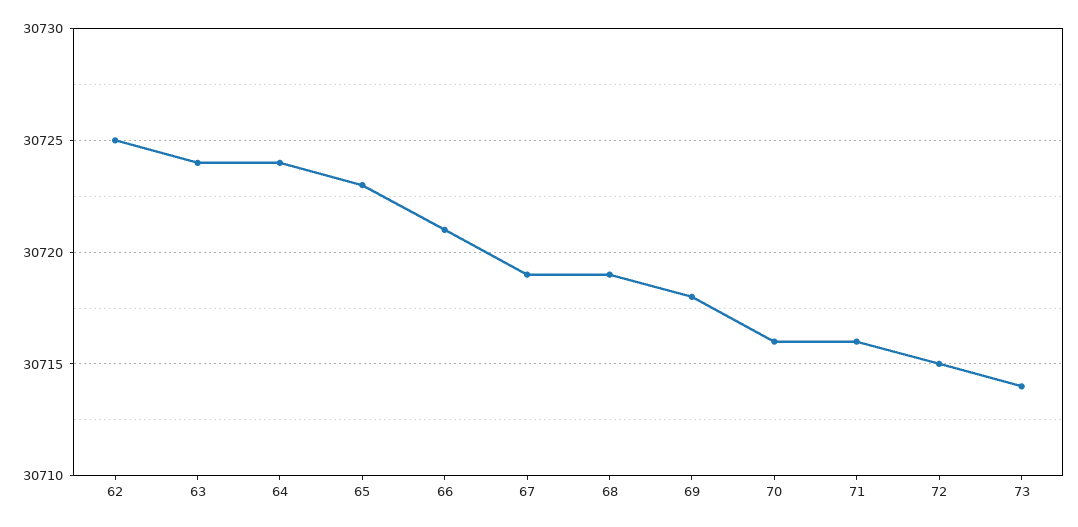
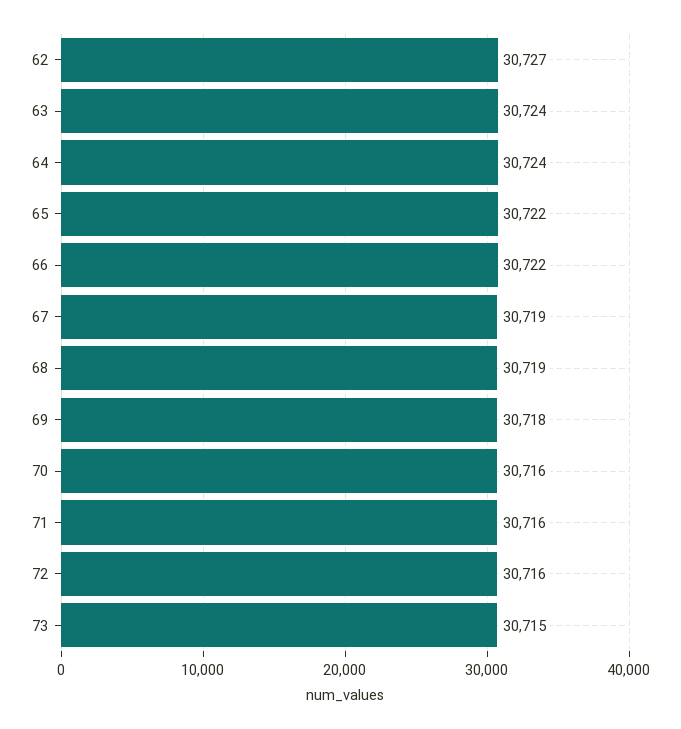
62: 30725 -> 30727
65: 30723 -> 30722
66: 30721 -> 30722
72: 30715 -> 30716
73: 30714 -> 30715

